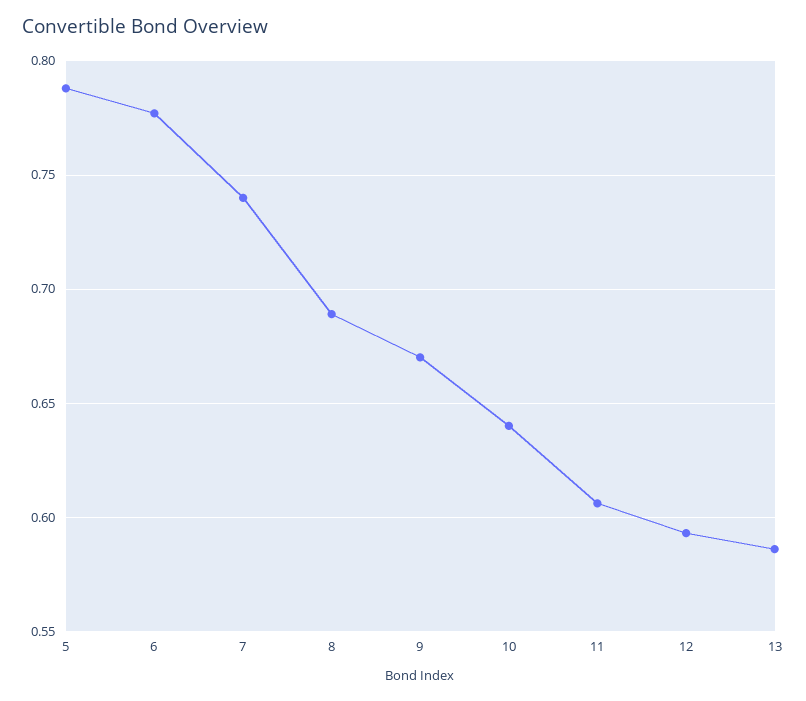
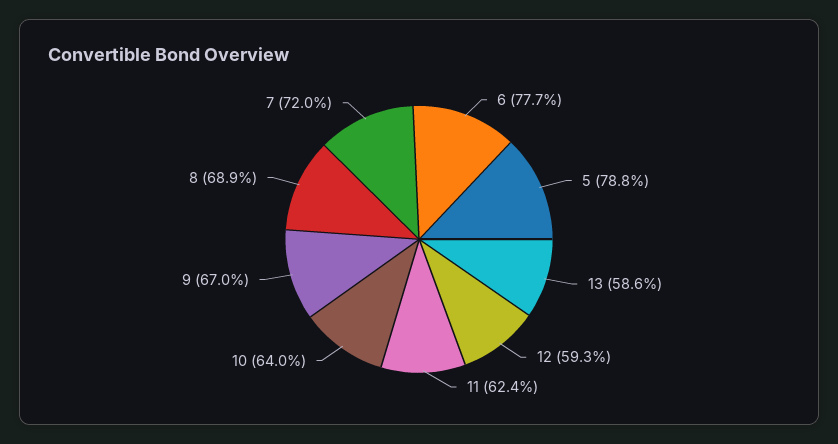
7: 0.74 -> 0.72
11: 0.605 -> 0.624

